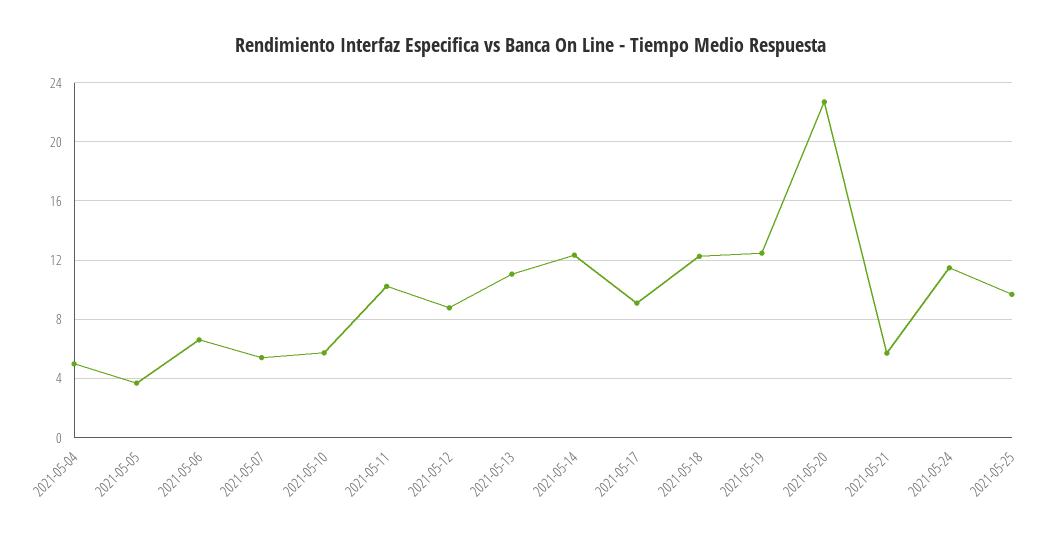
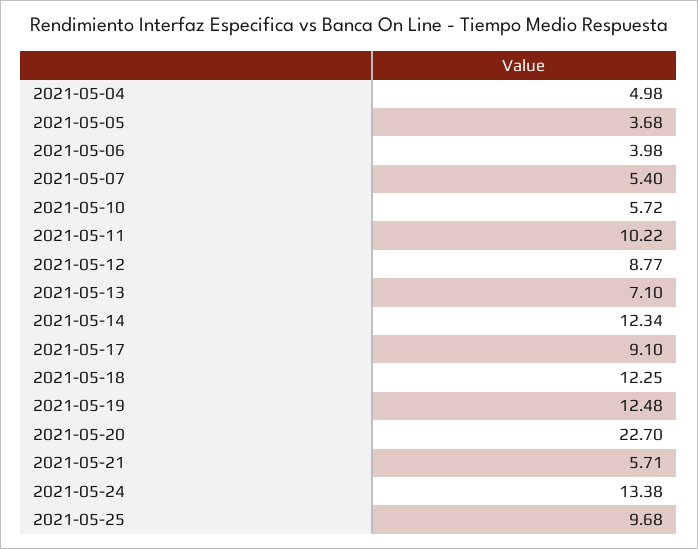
2021-05-06: 6.5 -> 3.98
2021-05-13: 11 -> 7.1
2021-05-24: 11.5 -> 13.38

